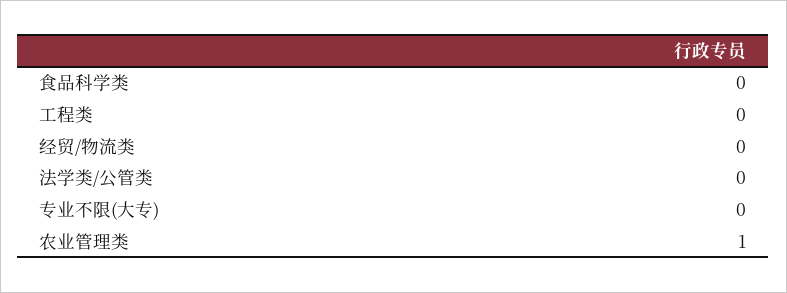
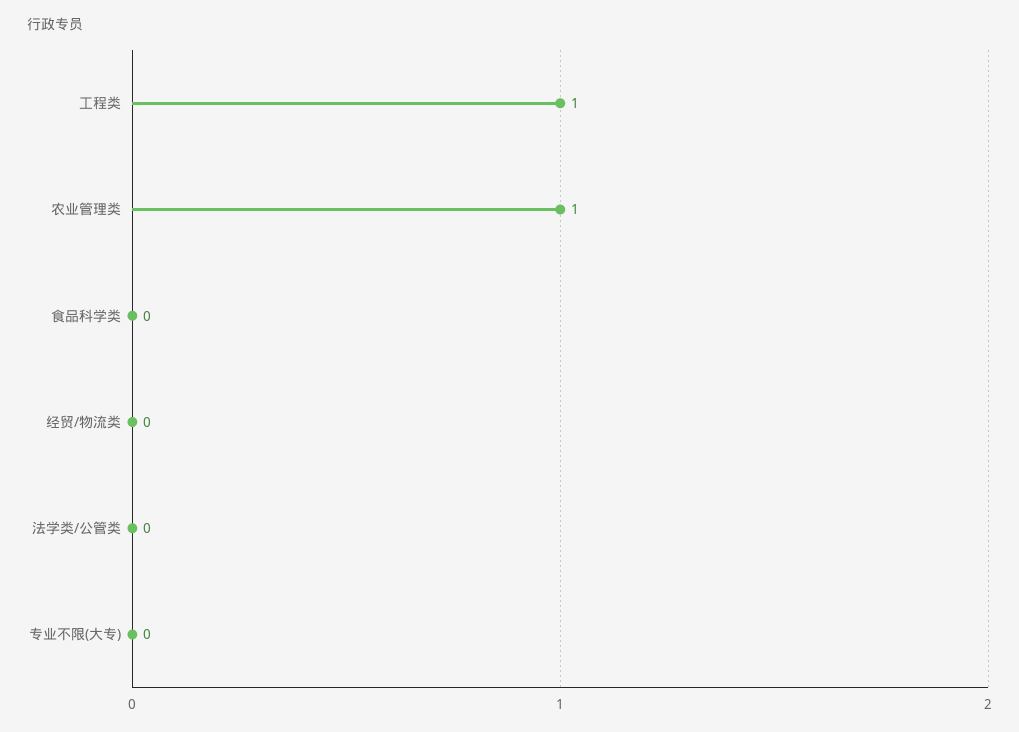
工程类: 0 -> 1

